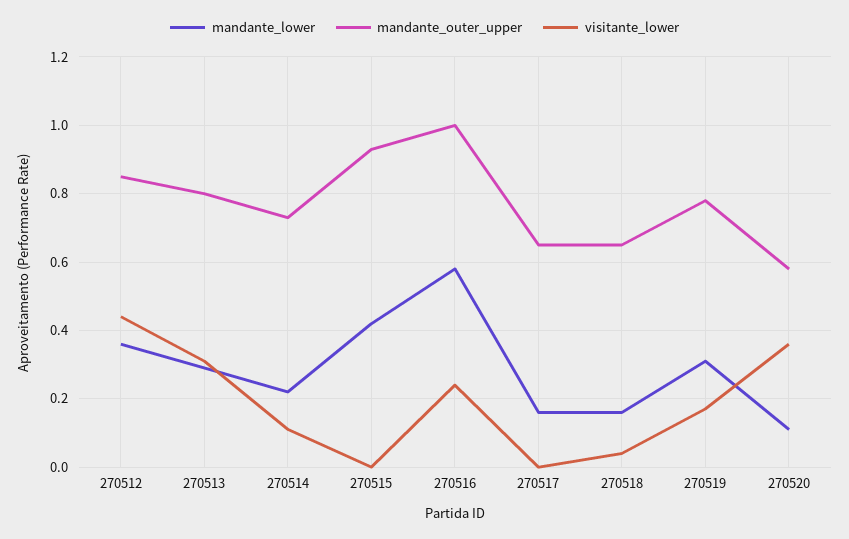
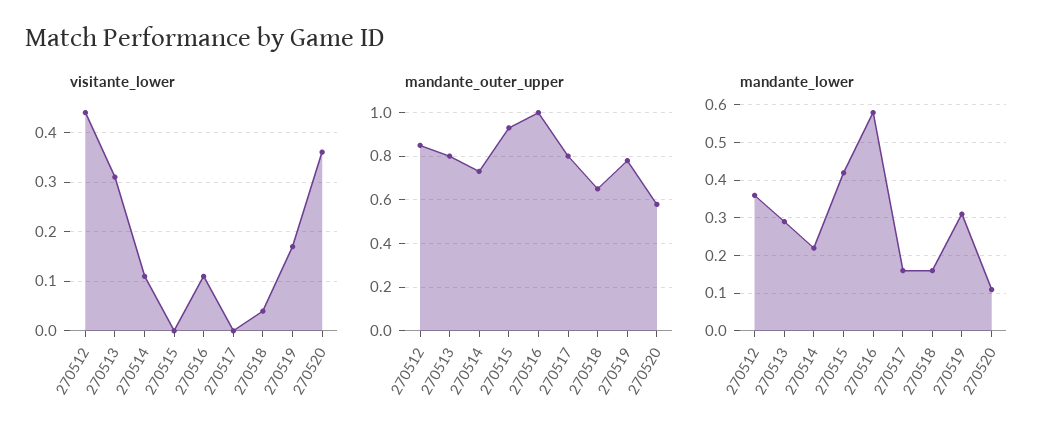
visitante_lower, 270516: 0.25 -> 0.1
mandante_outer_upper, 270517: 0.65 -> 0.8

